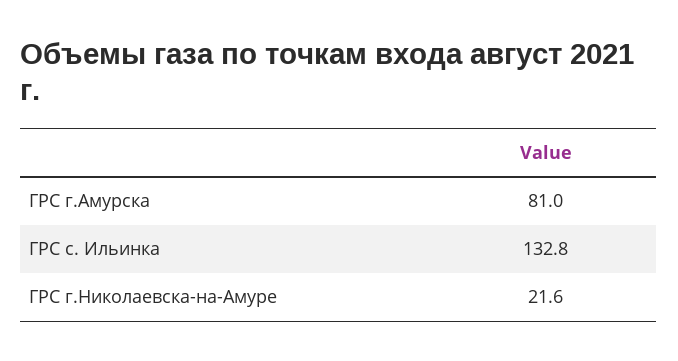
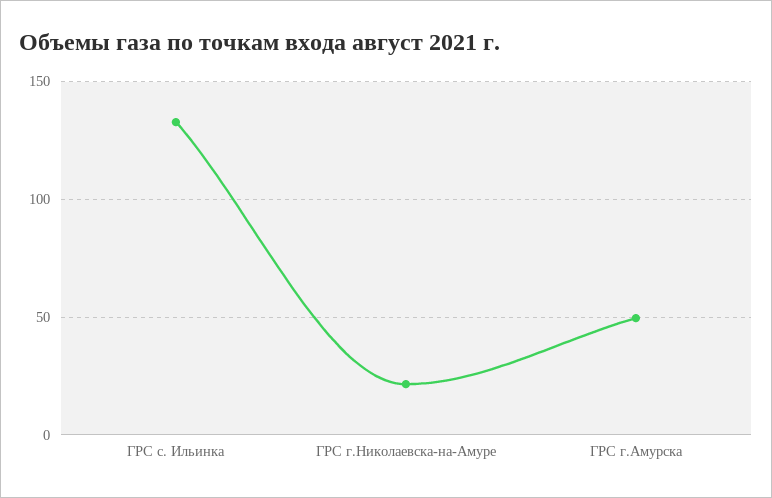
ГРС г.Амурска: 81 -> 50

